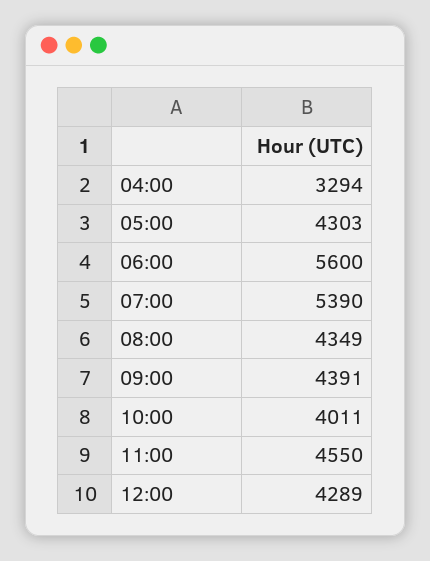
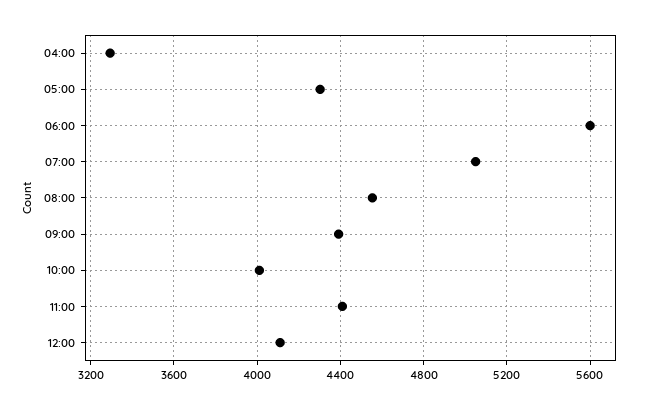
07:00: 5390 -> 5050
08:00: 4349 -> 4550
11:00: 4550 -> 4400
12:00: 4289 -> 4100

